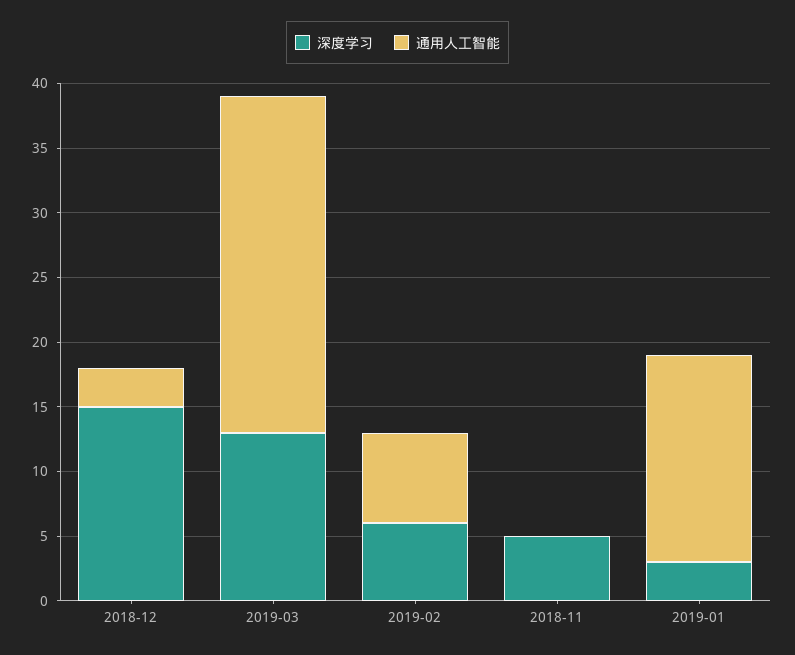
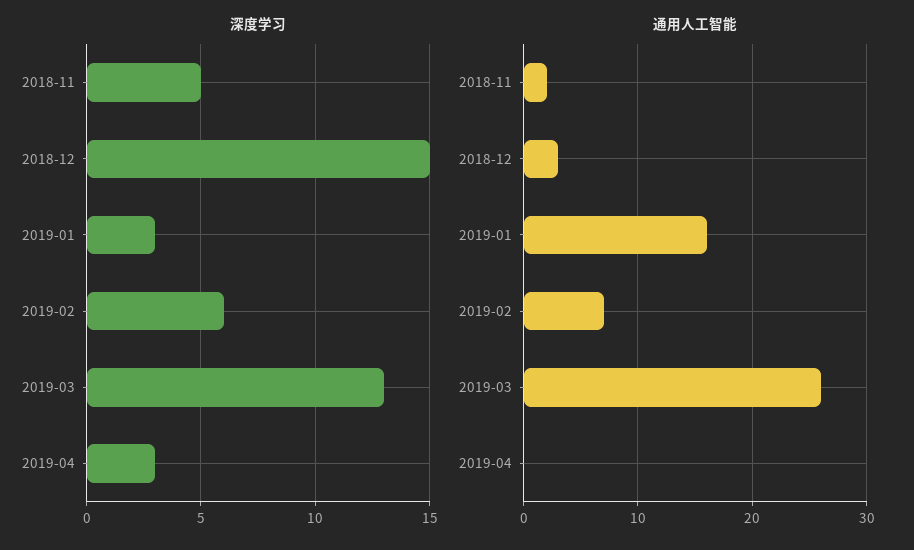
通用人工智能, 2018-11: 0 -> 2
深度学习, 2019-04: none -> 3
通用人工智能, 2019-04: none -> 0

